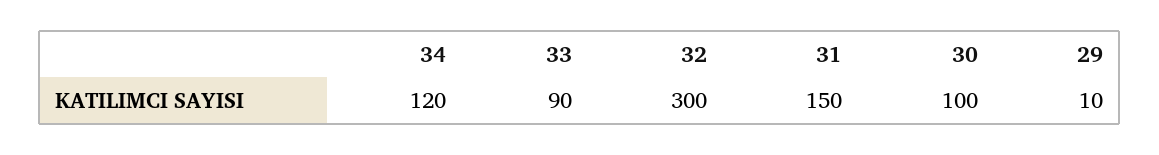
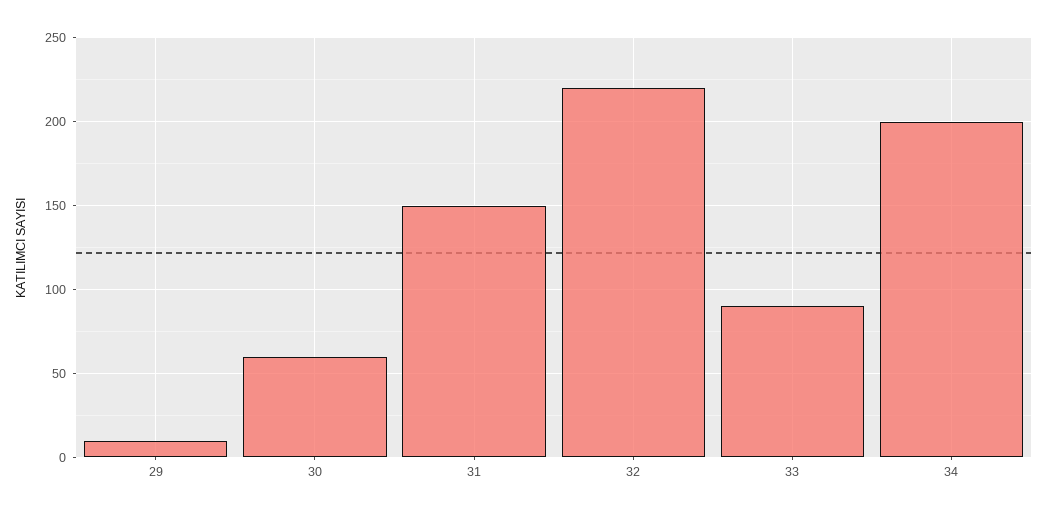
34: 120 -> 200
32: 300 -> 220
30: 100 -> 60

